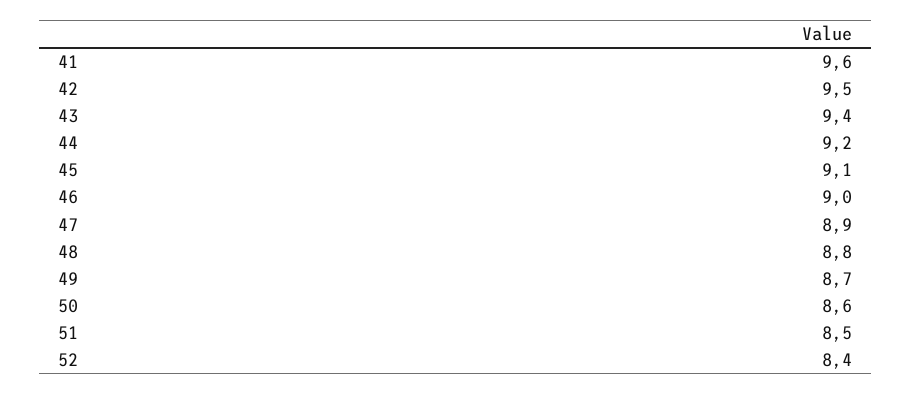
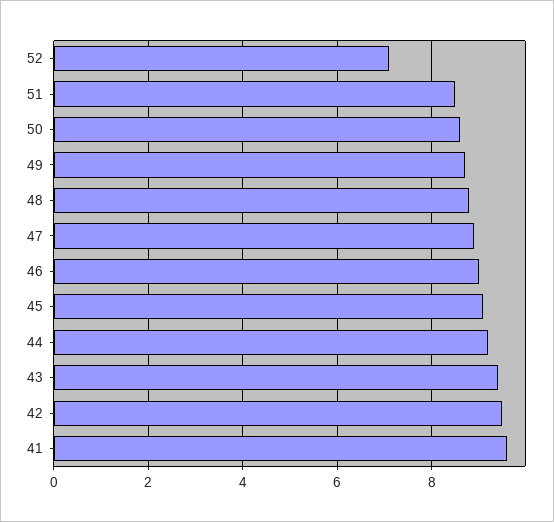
52: 8.4 -> 7

